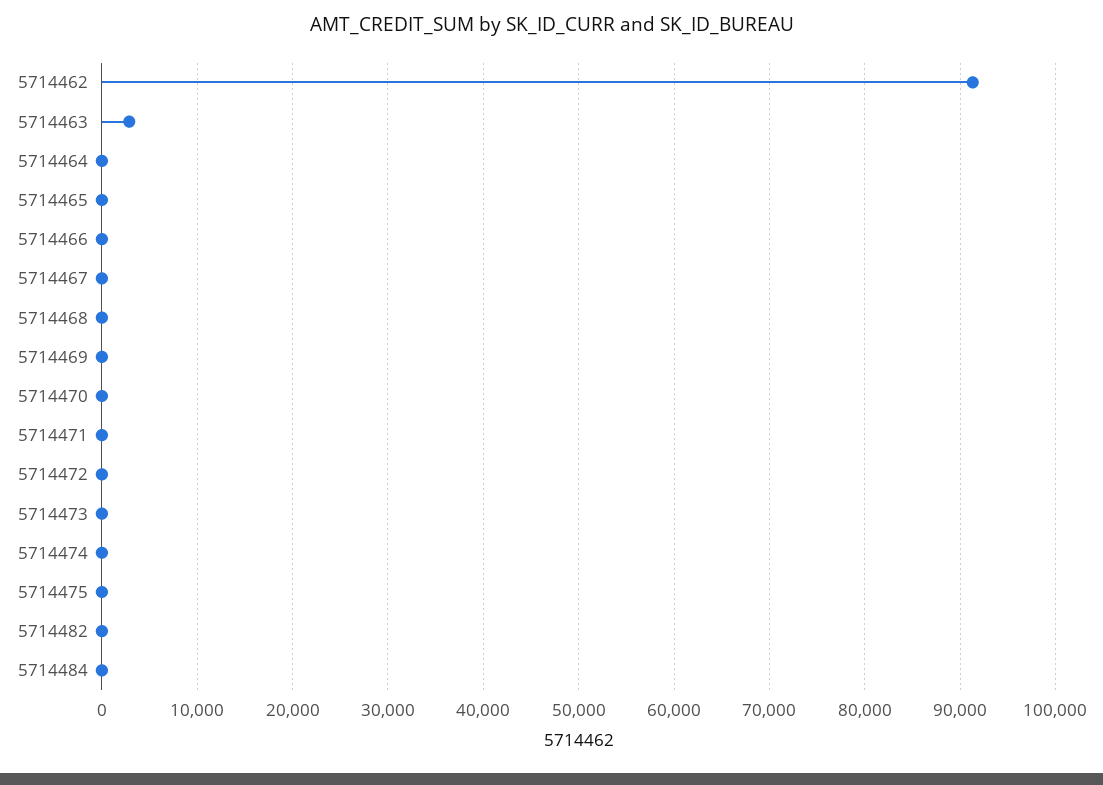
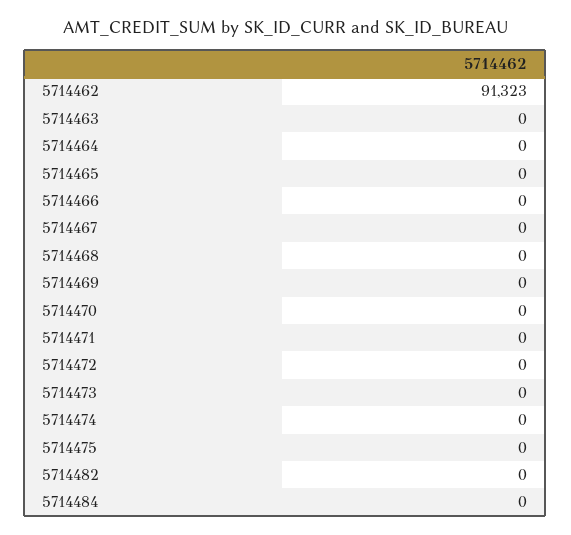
5714463: 3000 -> 0

